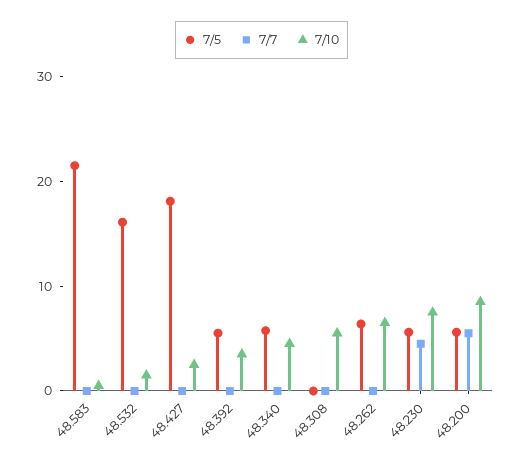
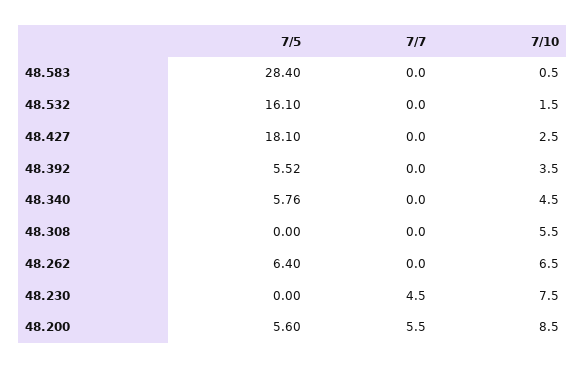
7/5, 48.583: 22 -> 28.4
7/5, 48.230: 6 -> 0

